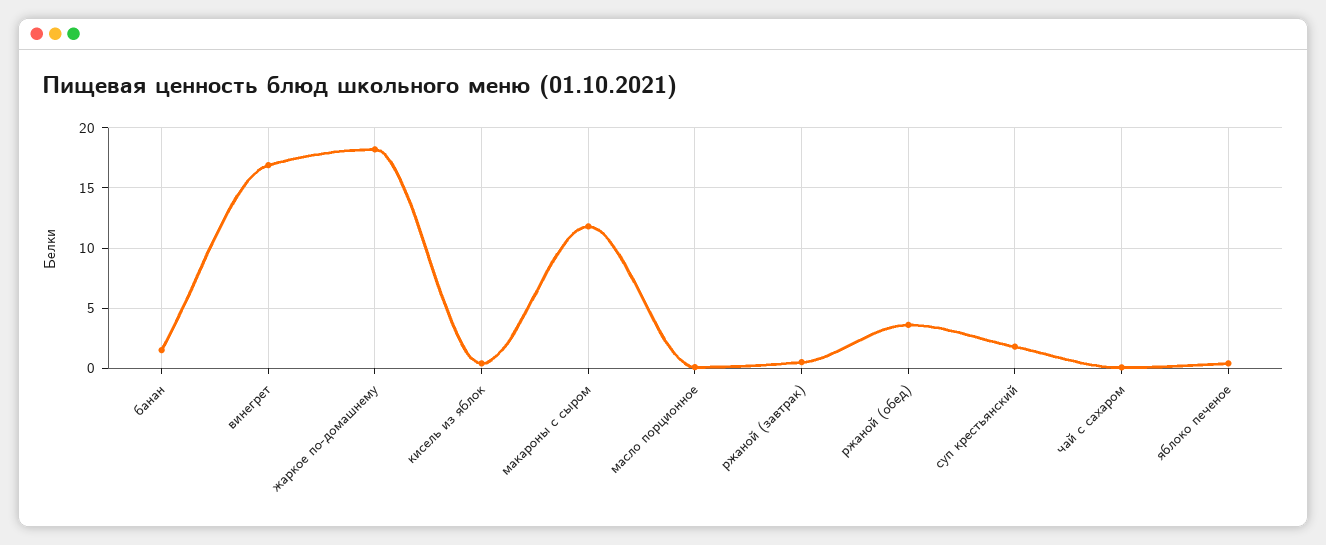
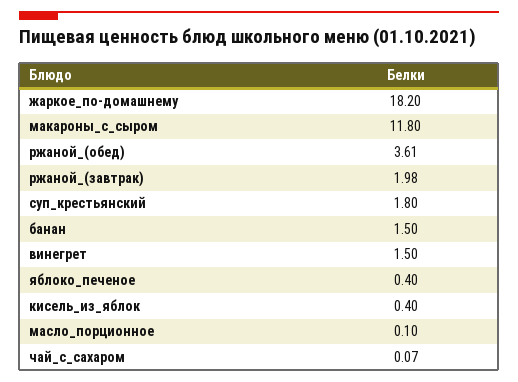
винегрет: 17 -> 1.5
ржаной (завтрак): 0.5 -> 1.98

